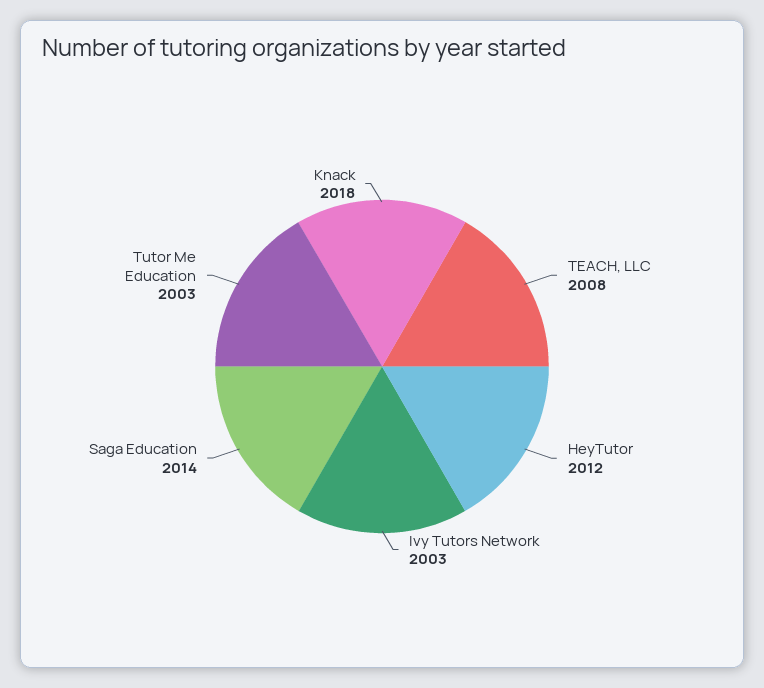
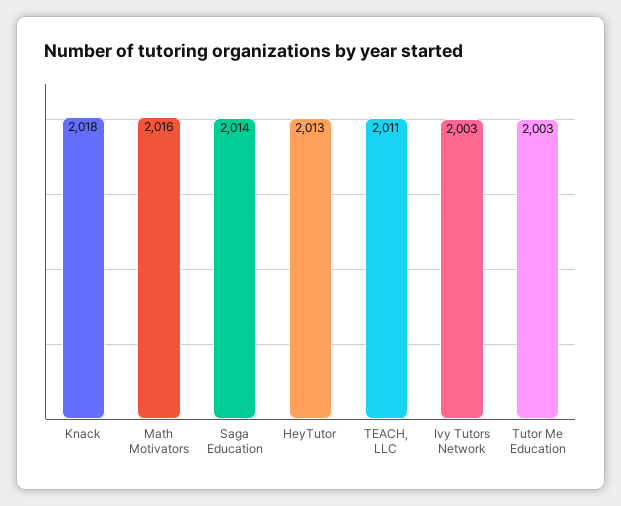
TEACH, LLC: 2008 -> 2011
HeyTutor: 2012 -> 2013
Math Motivators: none -> 2016

